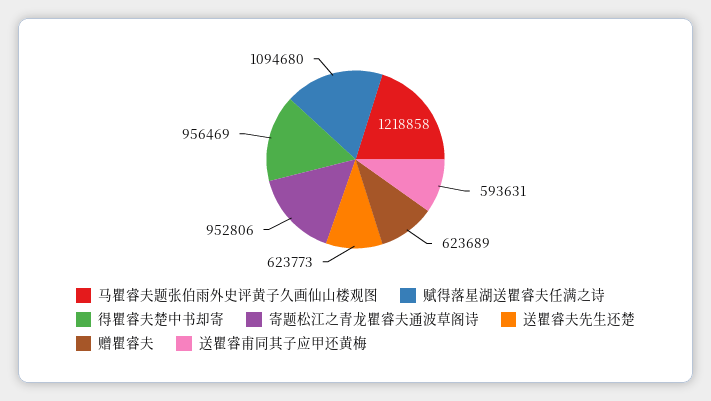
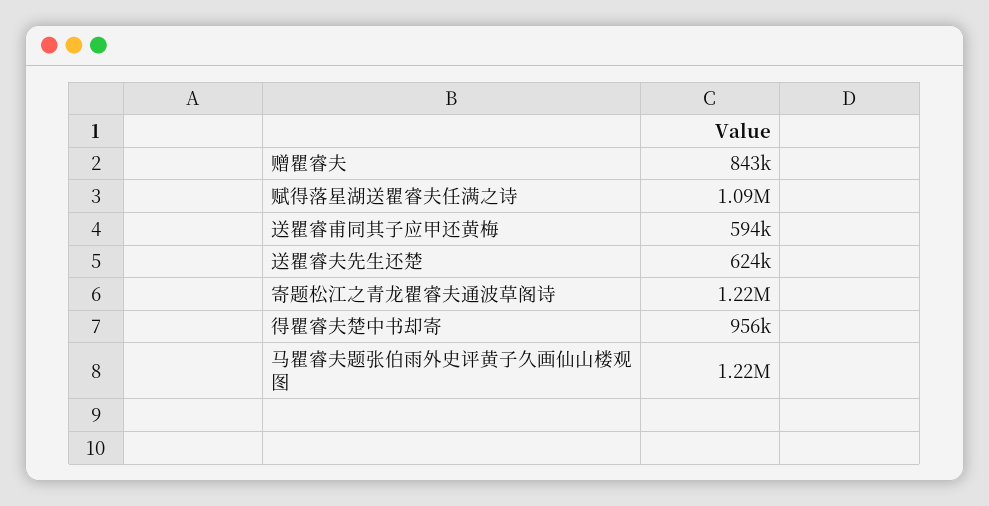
寄题松江之青龙瞿睿夫通波草阁诗: 952806 -> 1220000
赠瞿睿夫: 623689 -> 843000

